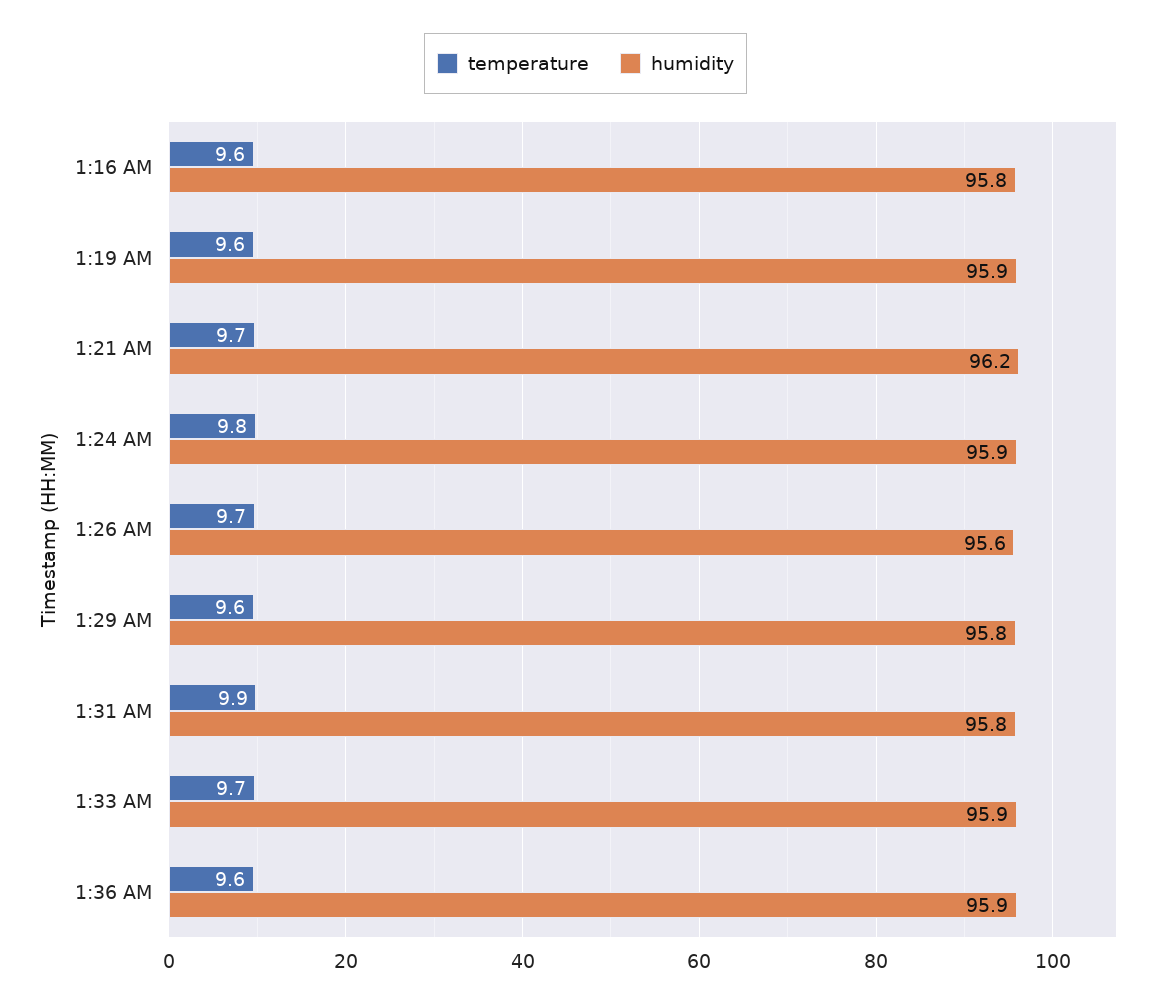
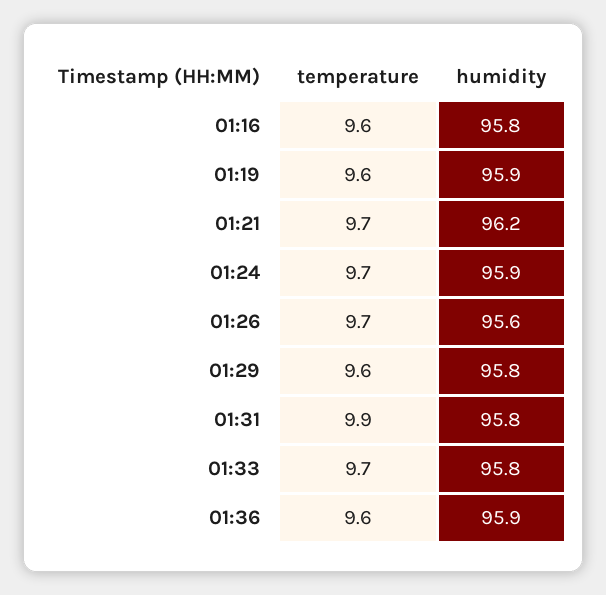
temperature, 1:24 AM: 9.8 -> 9.7
humidity, 1:33 AM: 95.9 -> 95.8

